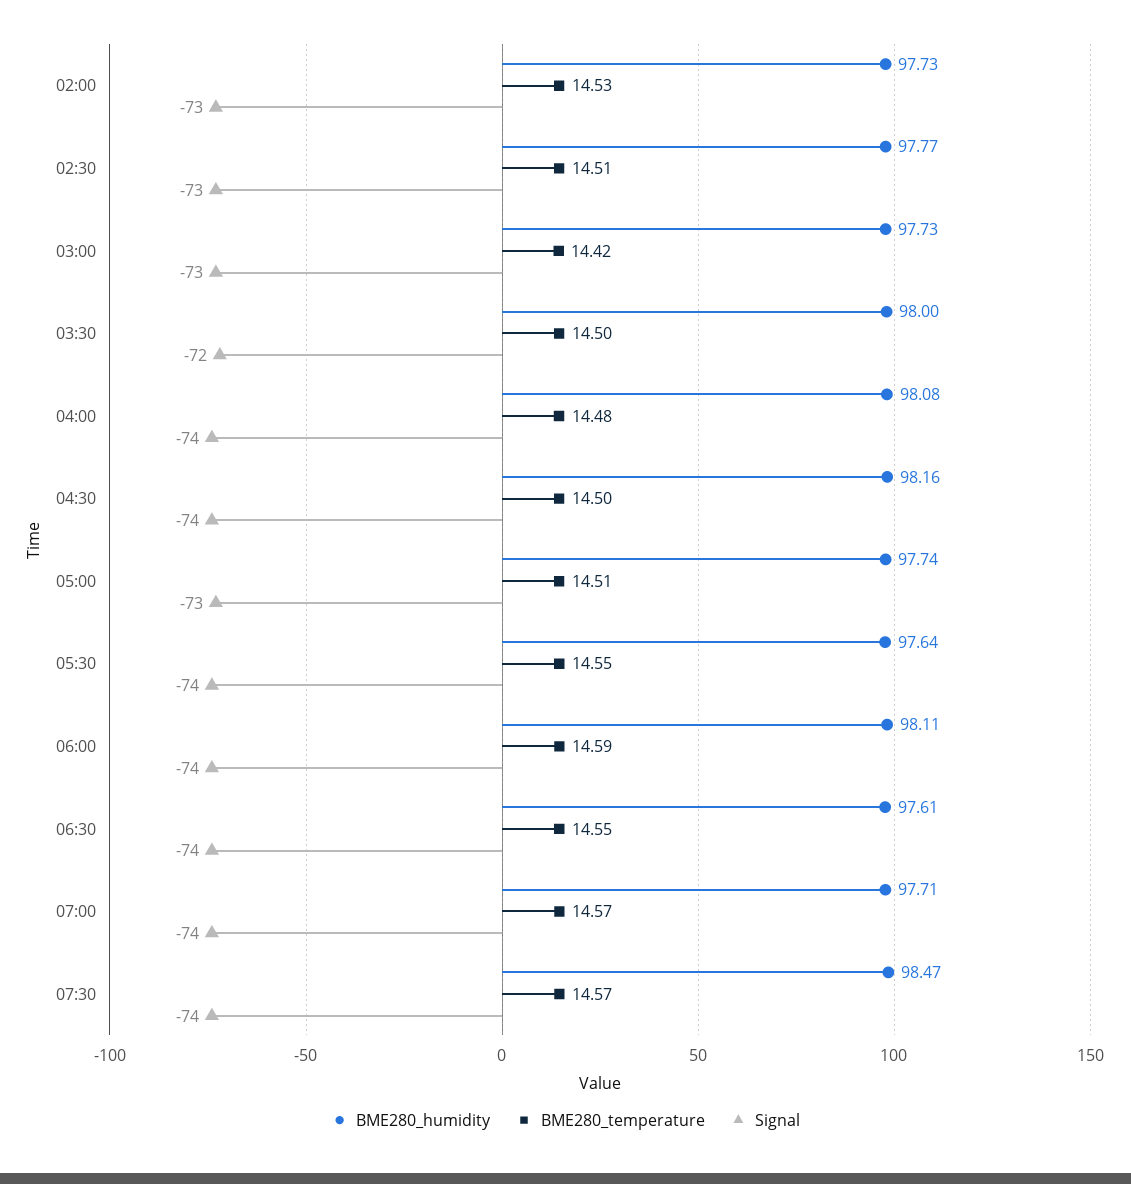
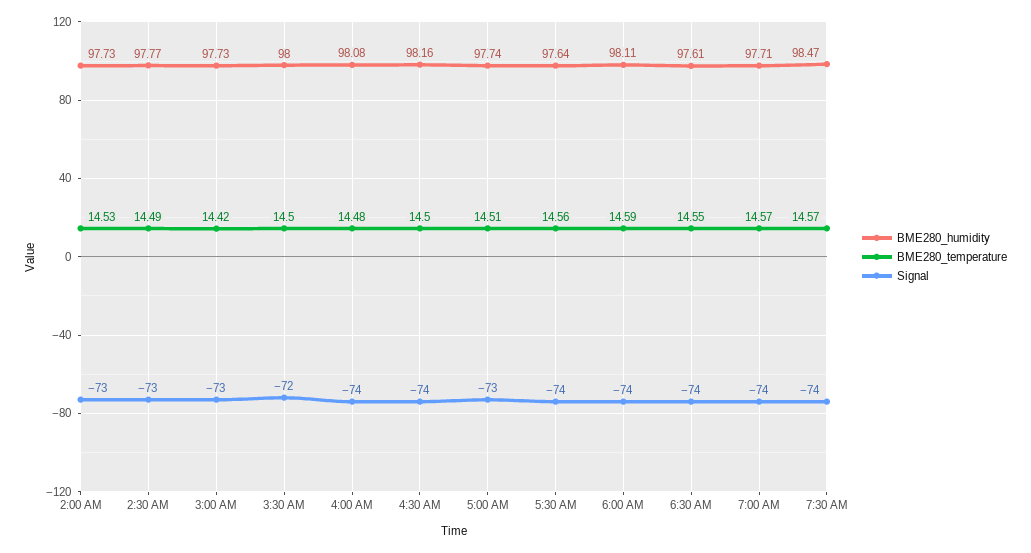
BME280_temperature, 02:30: 14.51 -> 14.49
BME280_temperature, 05:30: 14.55 -> 14.56

